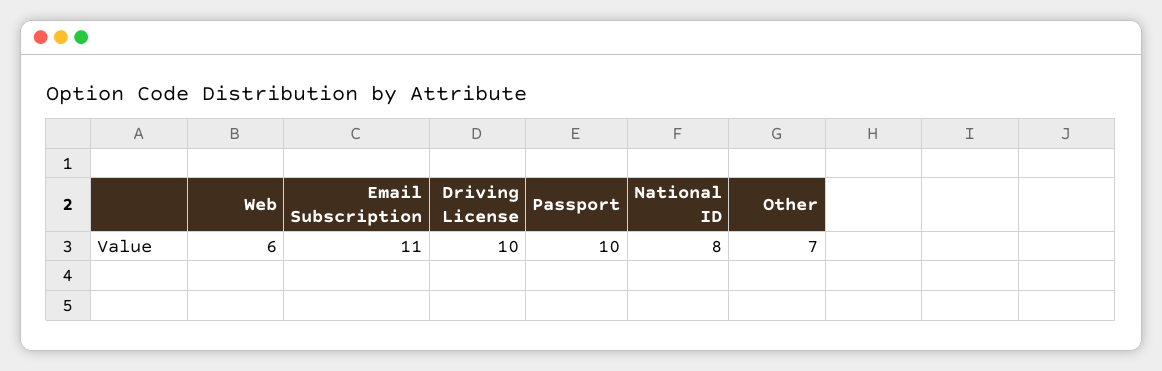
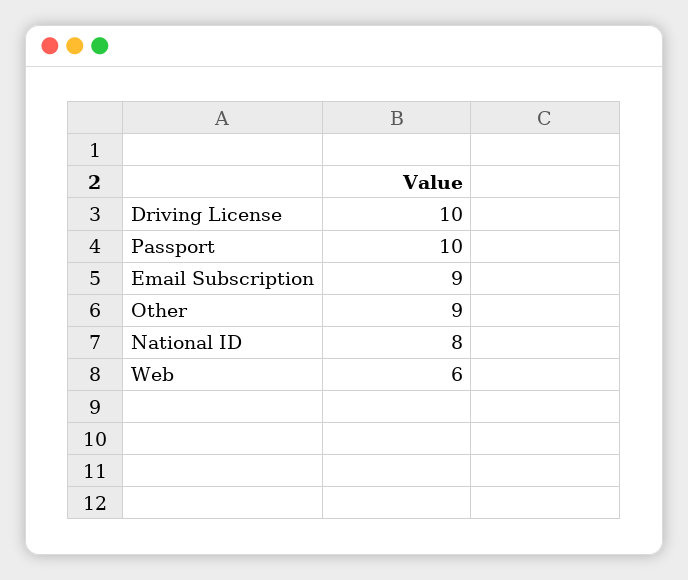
Email Subscription: 11 -> 9
Other: 7 -> 9

